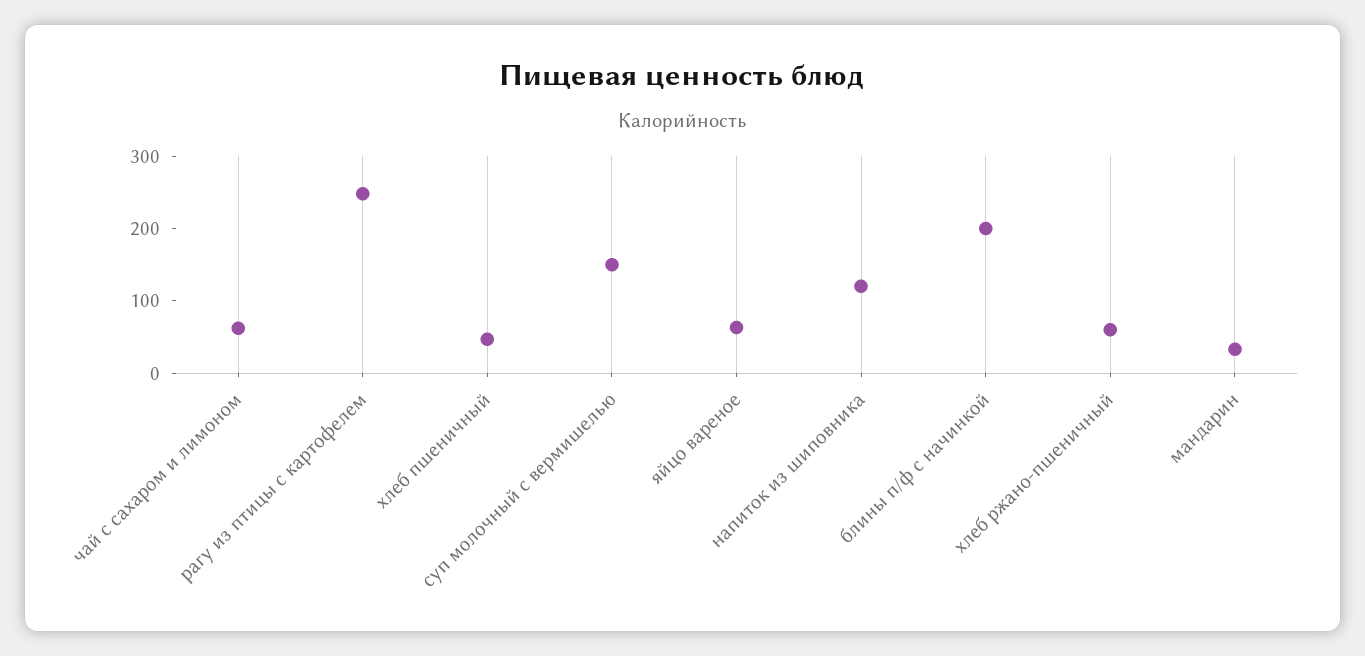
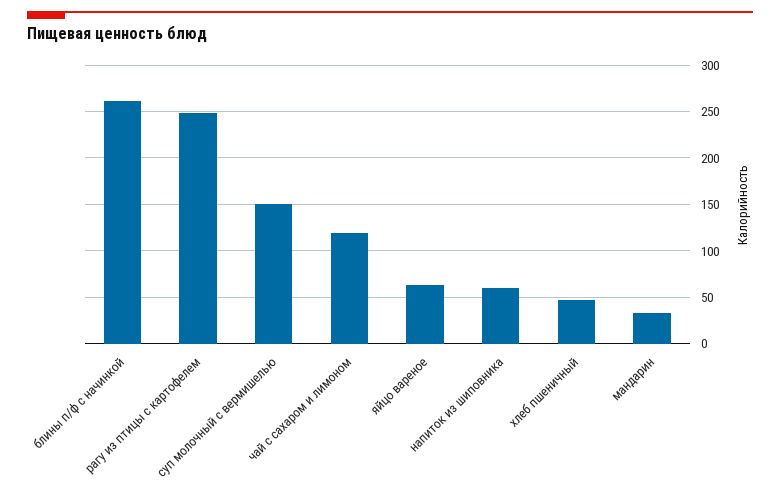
чай с сахаром и лимоном: 60 -> 120
напиток из шиповника: 120 -> 60
блины п/ф с начинкой: 200 -> 260
хлеб ржано-пшеничный: 60 -> none

